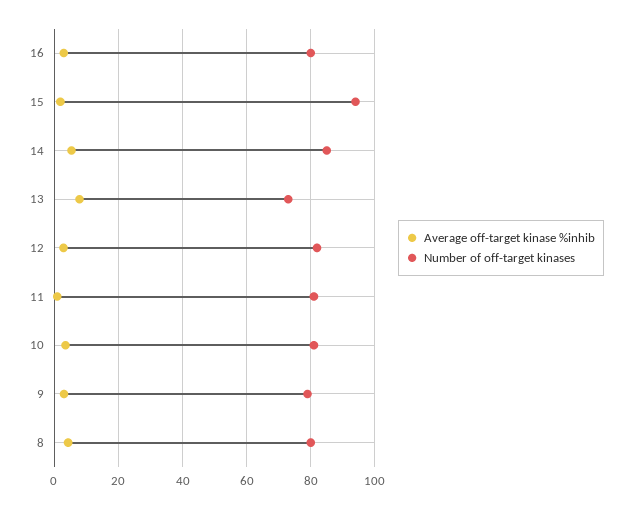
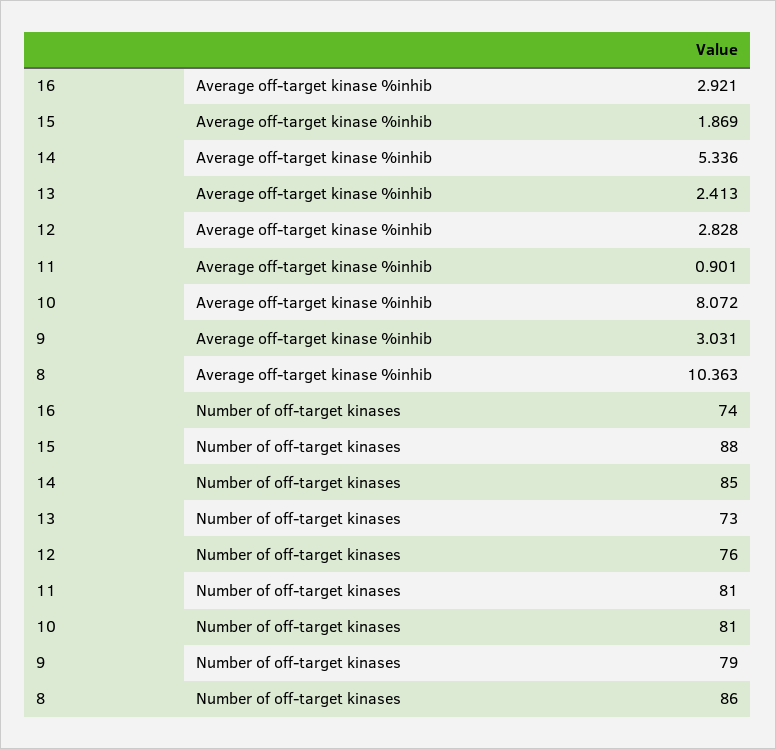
Number of off-target kinases, 16: 80 -> 74
Number of off-target kinases, 15: 94 -> 88
Average off-target kinase %inhib, 13: 8 -> 2.413
Number of off-target kinases, 12: 82 -> 76
Average off-target kinase %inhib, 10: 4 -> 8.072
Average off-target kinase %inhib, 8: 4 -> 10.363
Number of off-target kinases, 8: 80 -> 86

